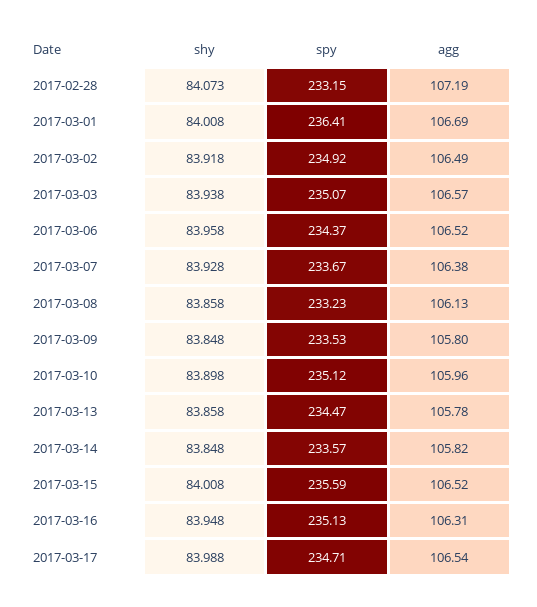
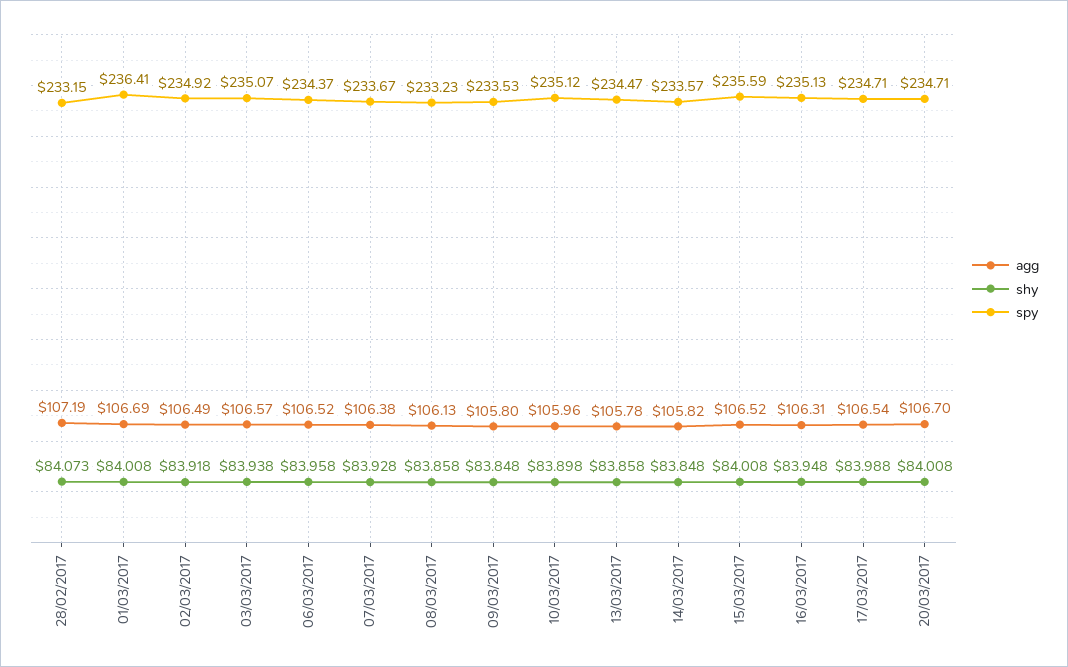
agg, 20/03/2017: none -> 106.7
shy, 20/03/2017: none -> 84.008
spy, 20/03/2017: none -> 234.71

